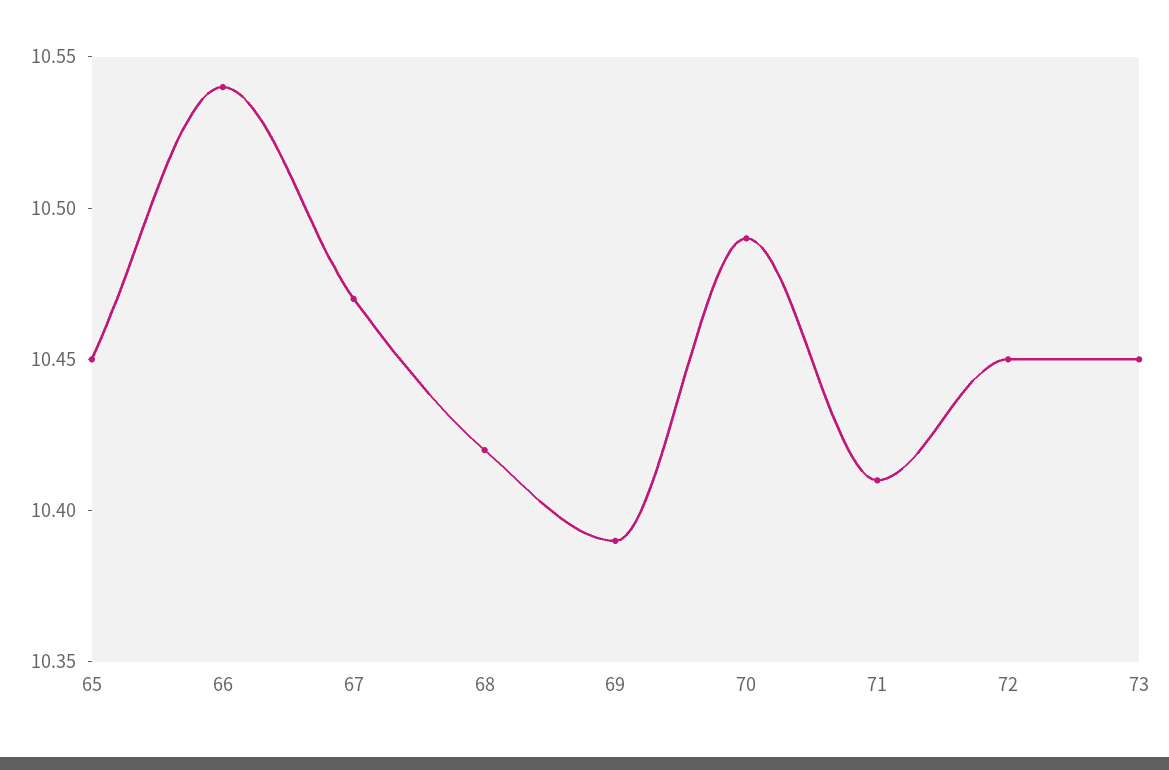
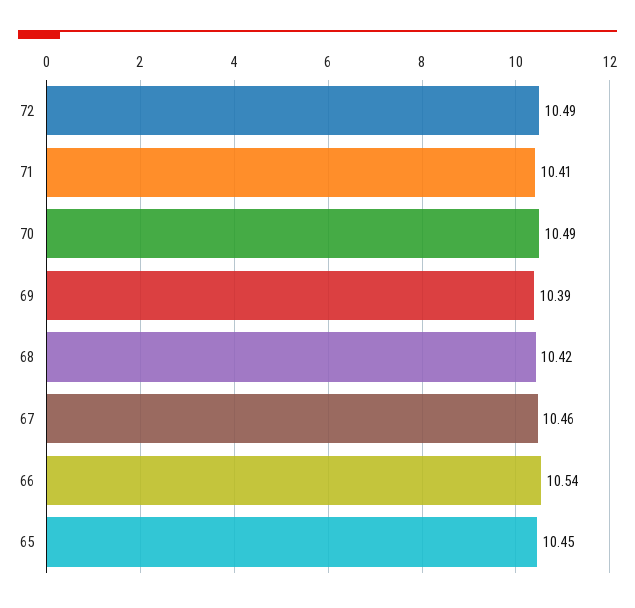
67: 10.47 -> 10.46
72: 10.45 -> 10.49
73: 10.45 -> none

